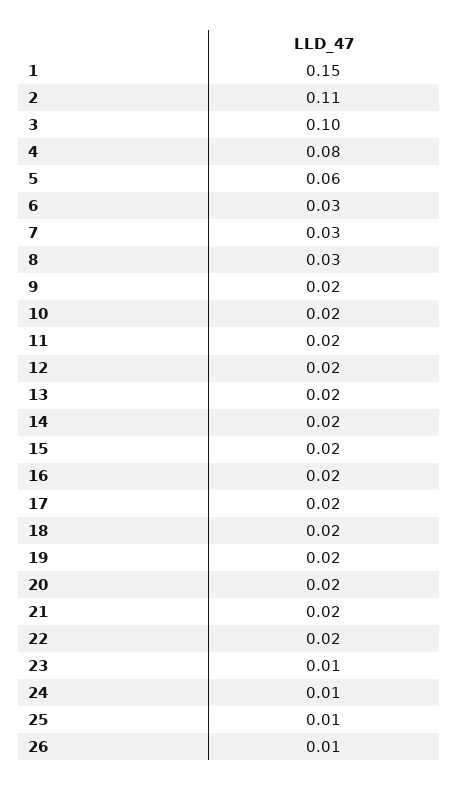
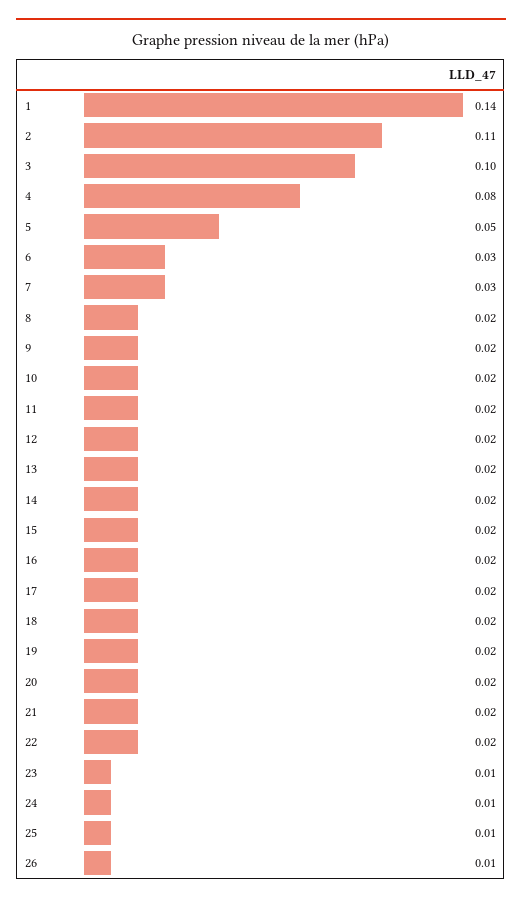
1: 0.15 -> 0.14
5: 0.06 -> 0.05
8: 0.03 -> 0.02

